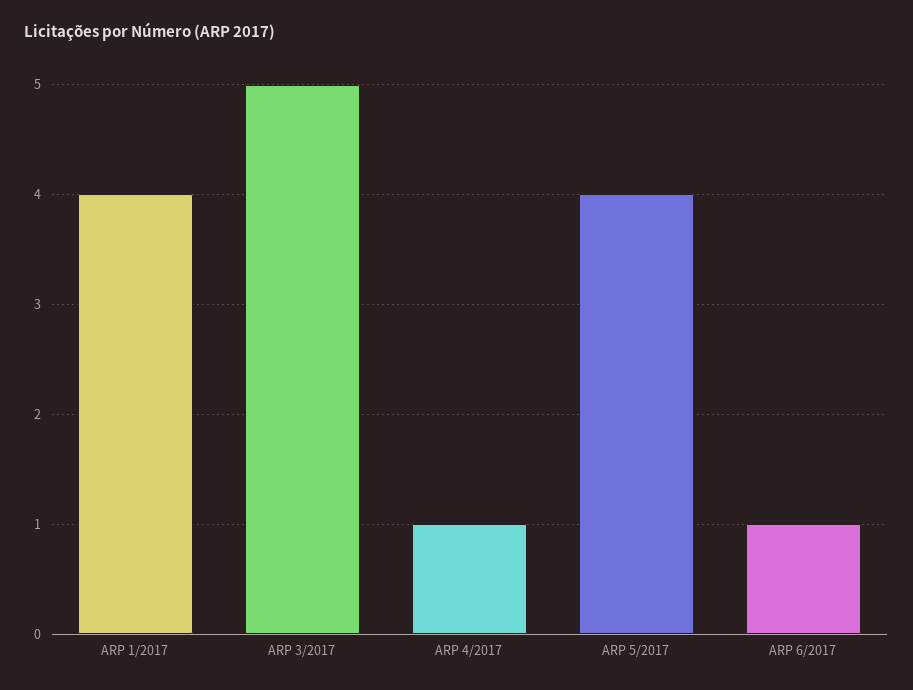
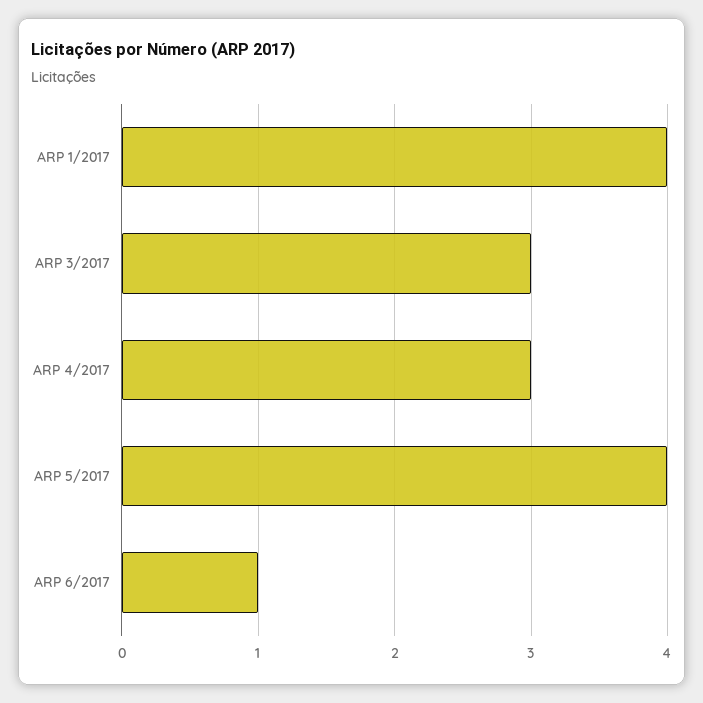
ARP 3/2017: 5 -> 3
ARP 4/2017: 1 -> 3

